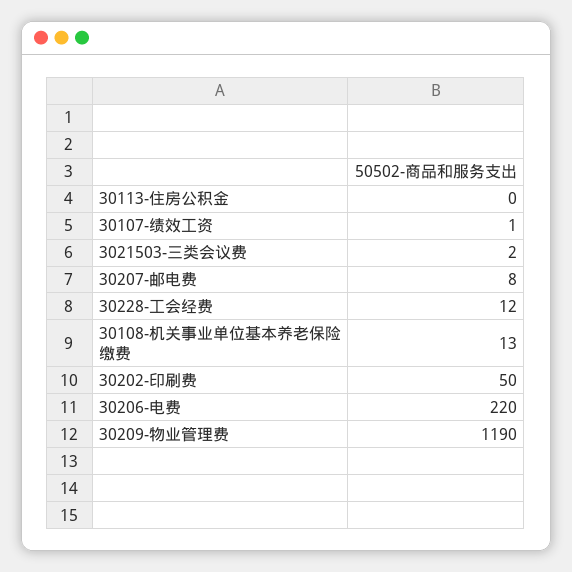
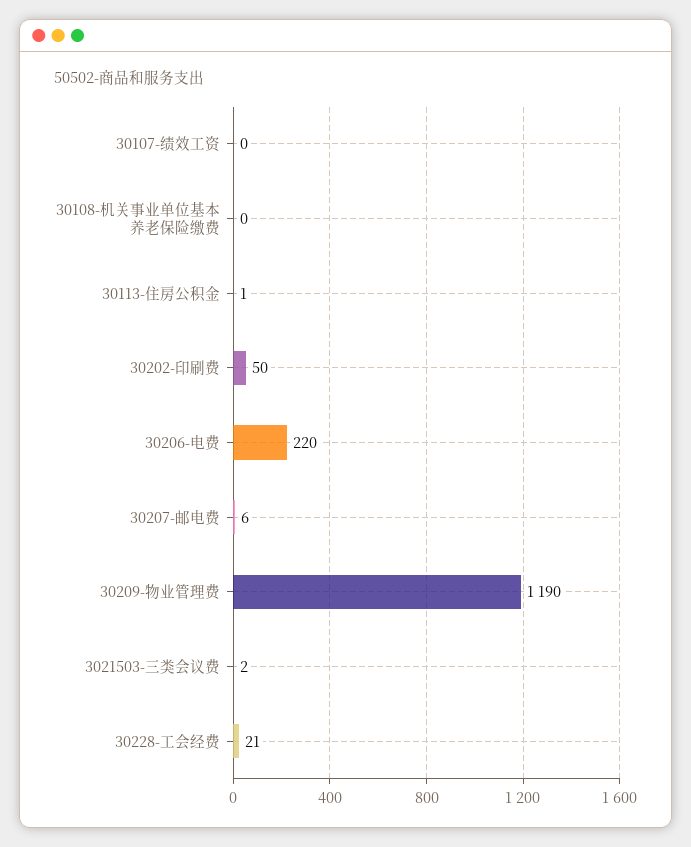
30113-住房公积金: 0 -> 1
30107-绩效工资: 1 -> 0
30207-邮电费: 8 -> 6
30228-工会经费: 12 -> 21
30108-机关事业单位基本养老保险缴费: 13 -> 0

